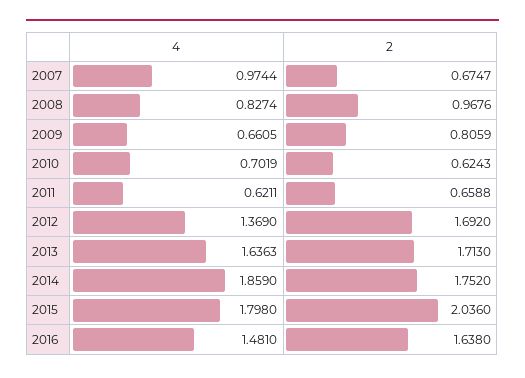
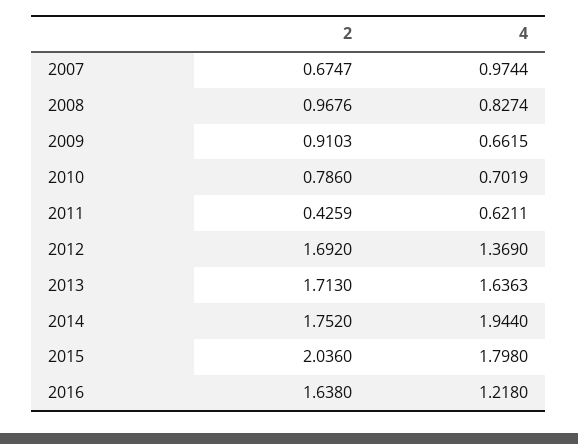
4, 2009: 0.6605 -> 0.6615
2, 2009: 0.8059 -> 0.9103
2, 2010: 0.6243 -> 0.786
2, 2011: 0.6588 -> 0.4259
4, 2014: 1.859 -> 1.944
4, 2016: 1.481 -> 1.218

